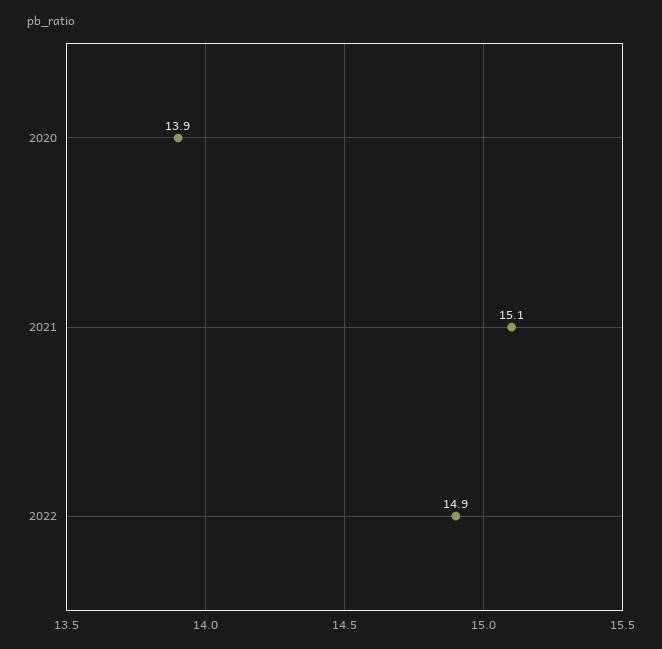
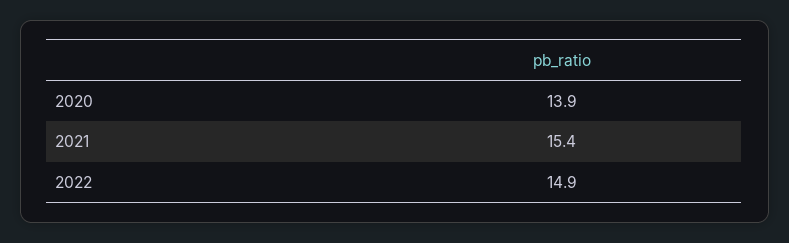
2021: 15.1 -> 15.4

